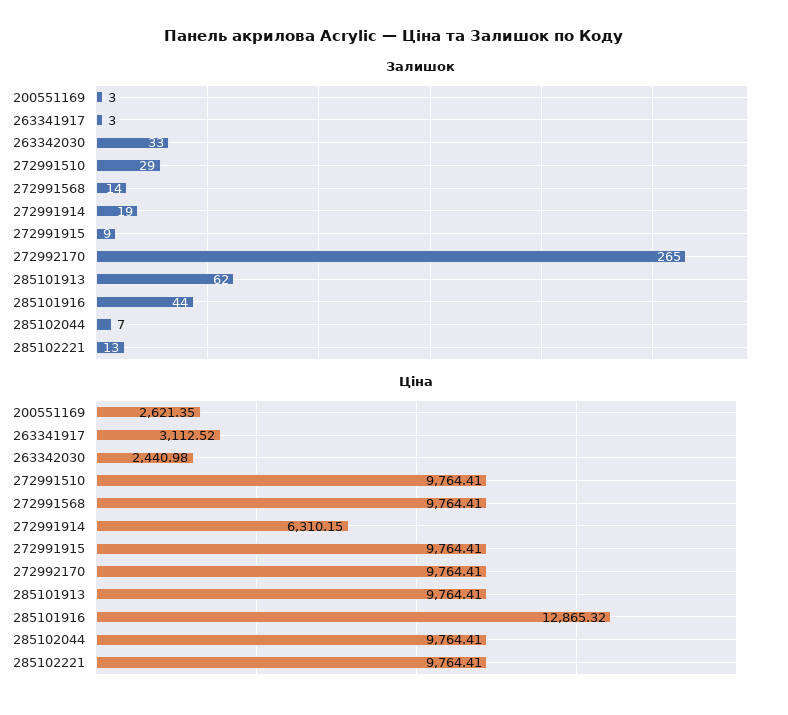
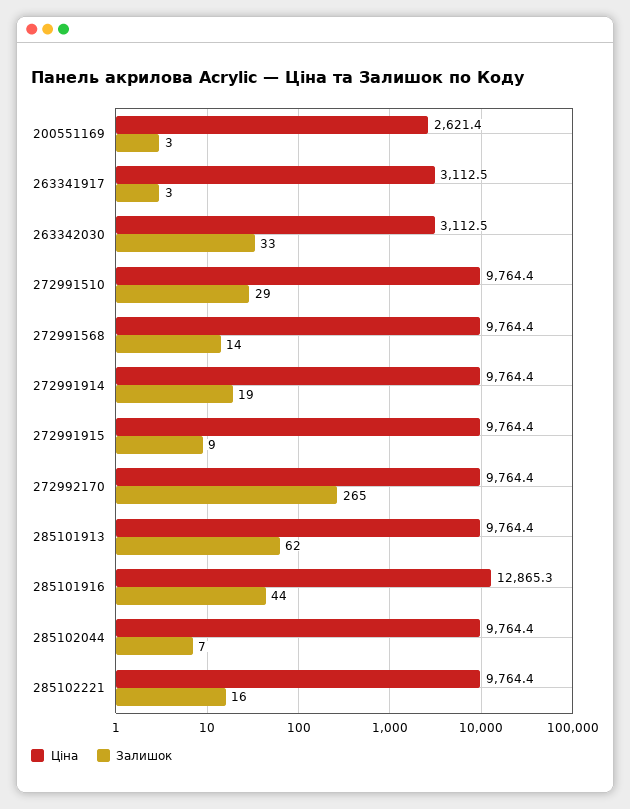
Залишок, 285102221: 13 -> 16
Ціна, 263342030: 2440.98 -> 3112.5
Ціна, 272991914: 6310.15 -> 9764.4

